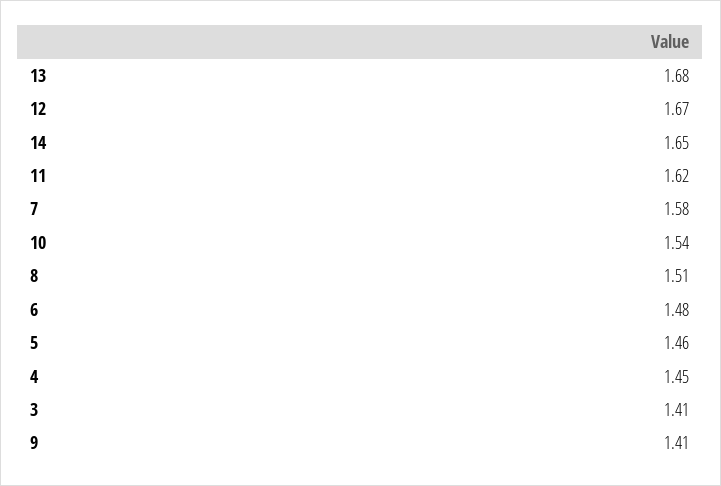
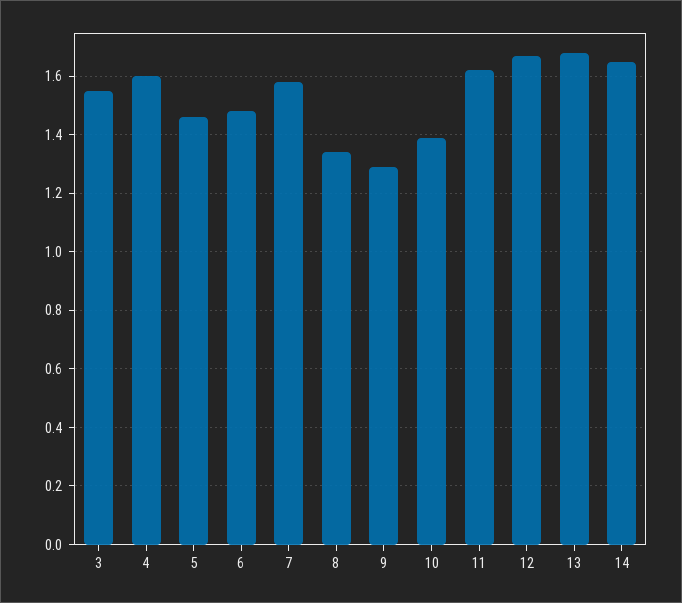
10: 1.54 -> 1.4
8: 1.51 -> 1.35
4: 1.45 -> 1.6
3: 1.41 -> 1.55
9: 1.41 -> 1.3

